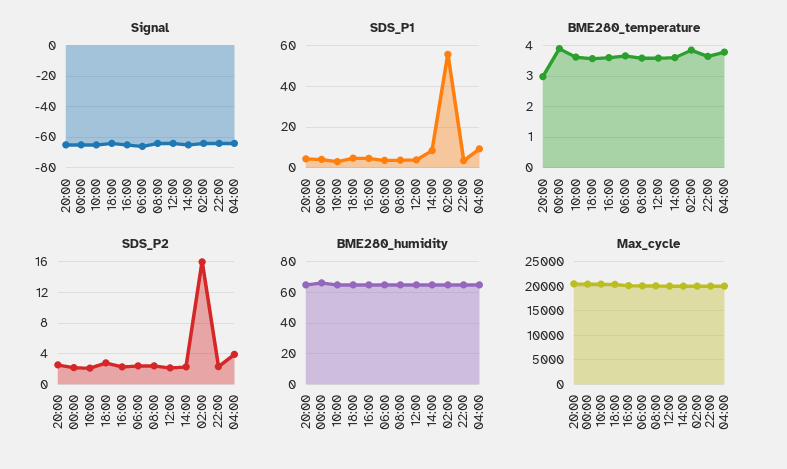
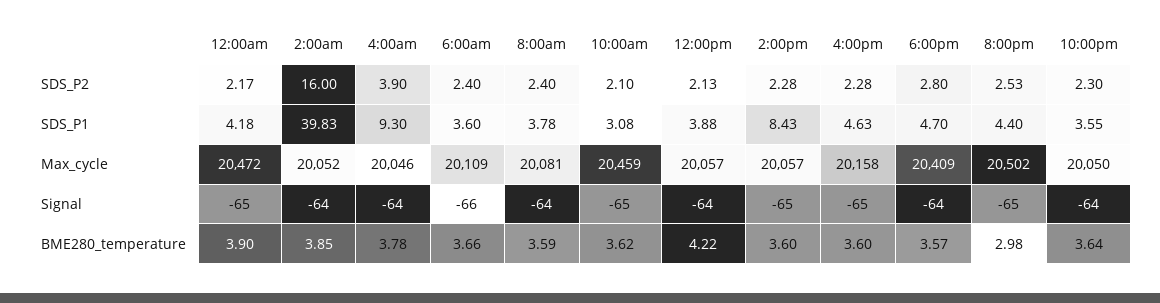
SDS_P1, 02:00: 55 -> 39.83
BME280_temperature, 12:00: 3.6 -> 4.22
BME280_humidity, 20:00: 65 -> none
BME280_humidity, 00:00: 65 -> none
BME280_humidity, 10:00: 65 -> none
BME280_humidity, 18:00: 65 -> none
BME280_humidity, 16:00: 65 -> none
BME280_humidity, 06:00: 65 -> none
BME280_humidity, 08:00: 65 -> none
BME280_humidity, 12:00: 65 -> none
BME280_humidity, 14:00: 65 -> none
BME280_humidity, 02:00: 65 -> none
BME280_humidity, 22:00: 65 -> none
BME280_humidity, 04:00: 65 -> none

